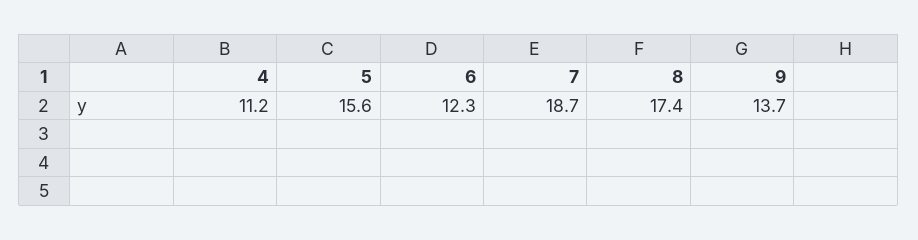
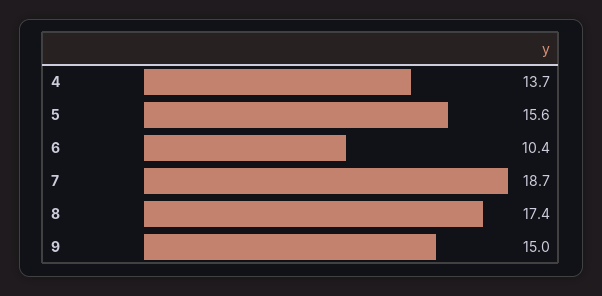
4: 11.2 -> 13.7
6: 12.3 -> 10.4
9: 13.7 -> 15

